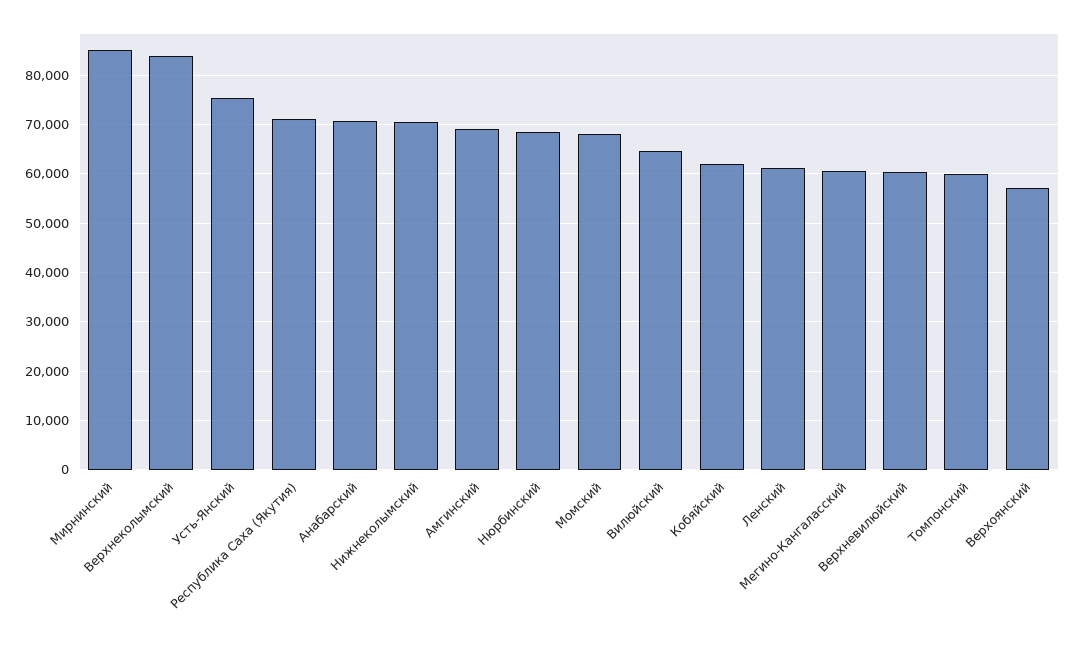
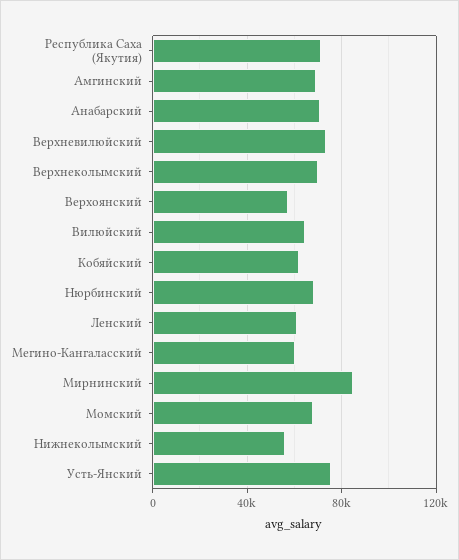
Верхнеколымский: 84000 -> 70000
Нижнеколымский: 70000 -> 55000
Верхневилюйский: 60000 -> 75000
Томпонский: 60000 -> none

